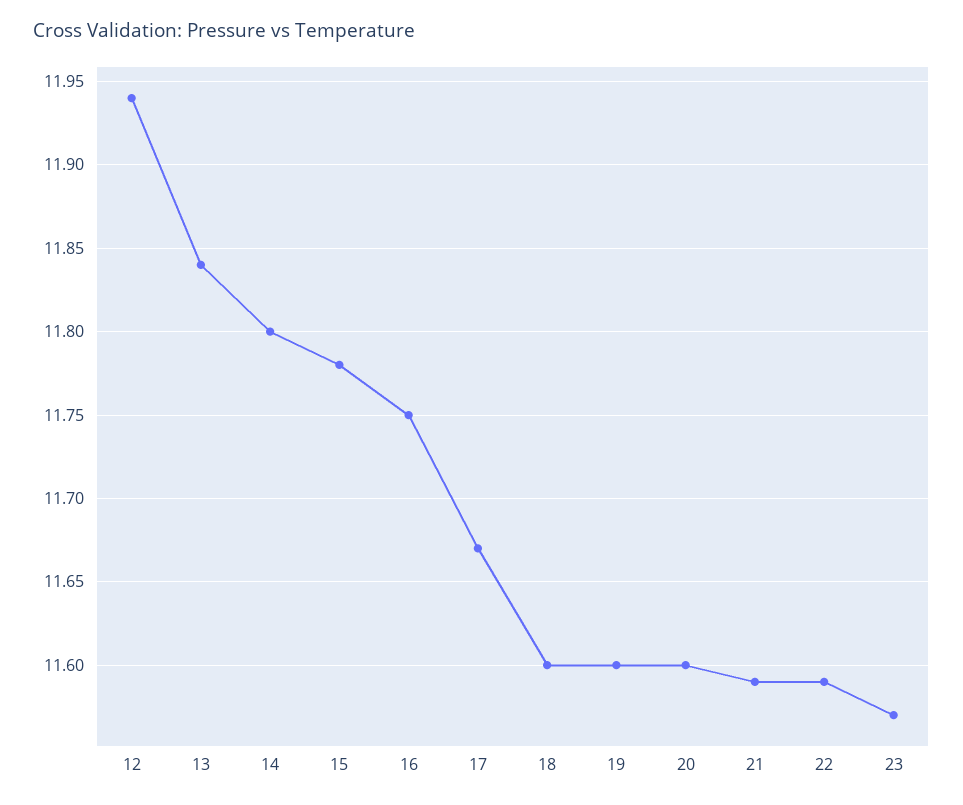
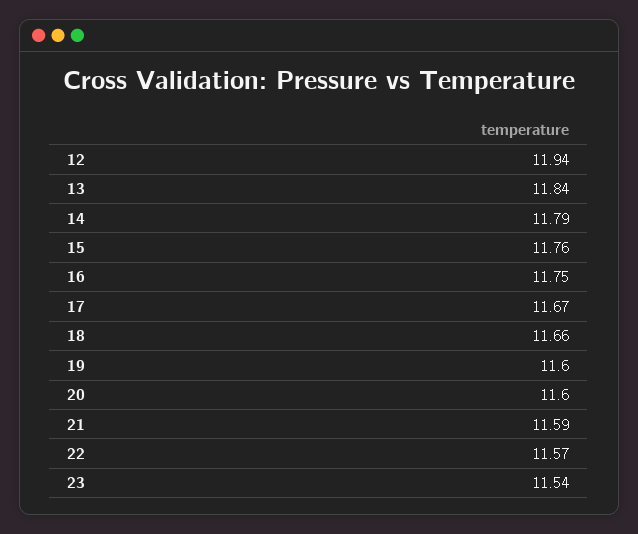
14: 11.8 -> 11.79
15: 11.78 -> 11.76
18: 11.6 -> 11.66
22: 11.59 -> 11.57
23: 11.57 -> 11.54

